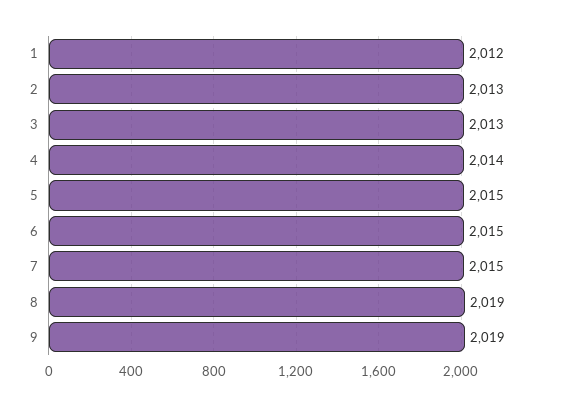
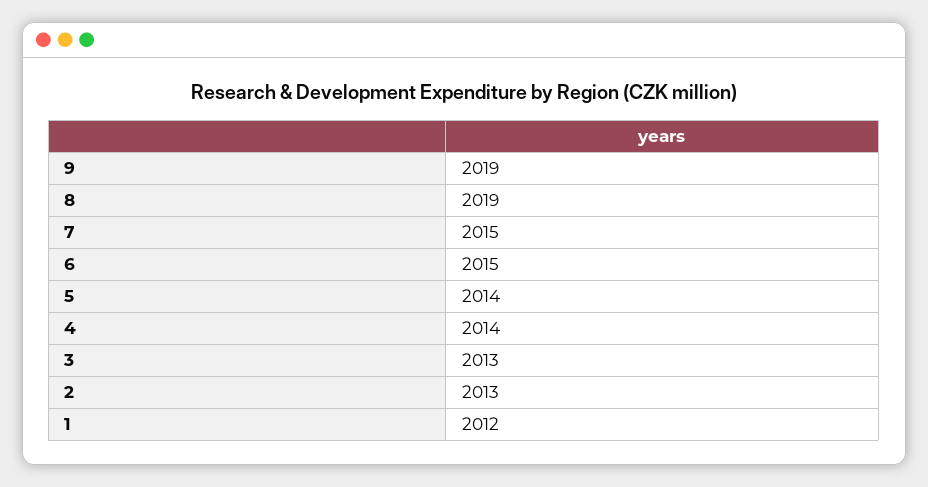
5: 2015 -> 2014

